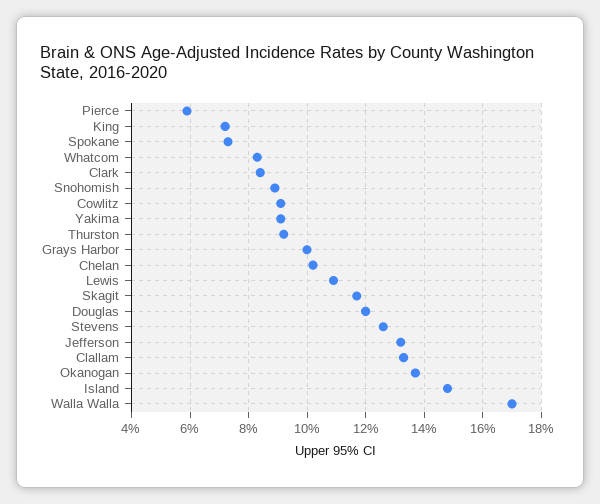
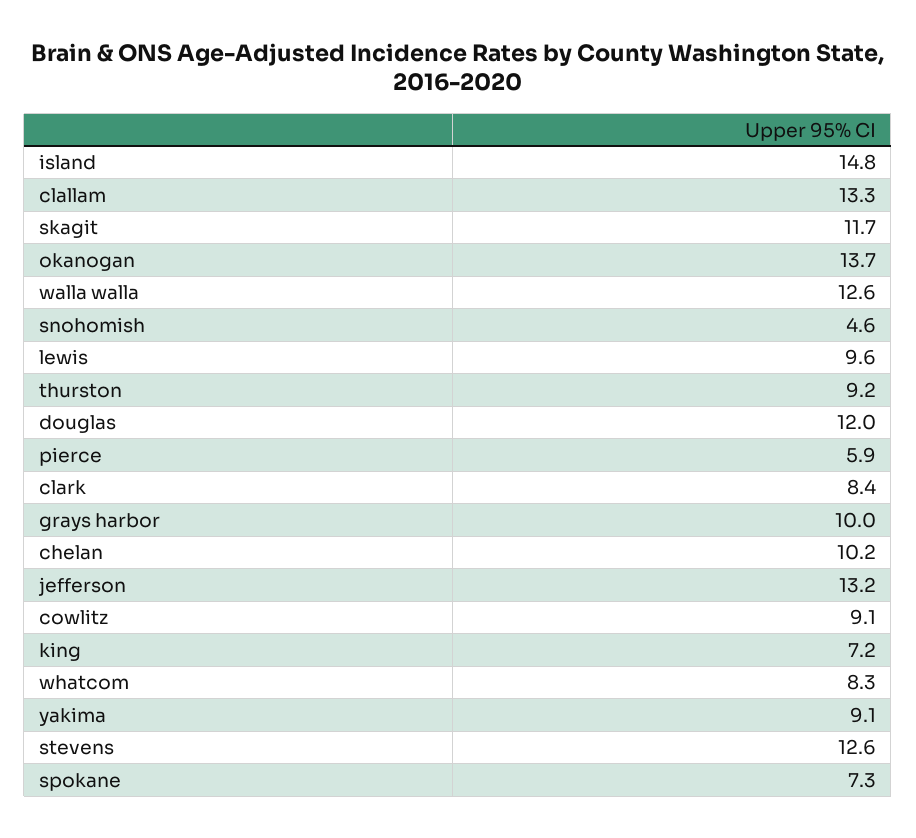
Snohomish: 9 -> 4.6
Lewis: 11 -> 9.6
Walla Walla: 17 -> 12.6

